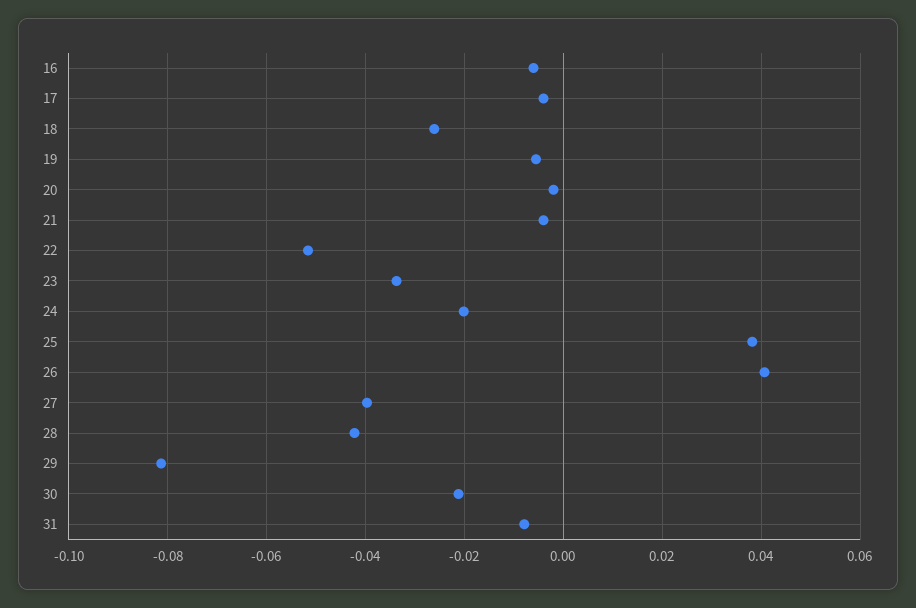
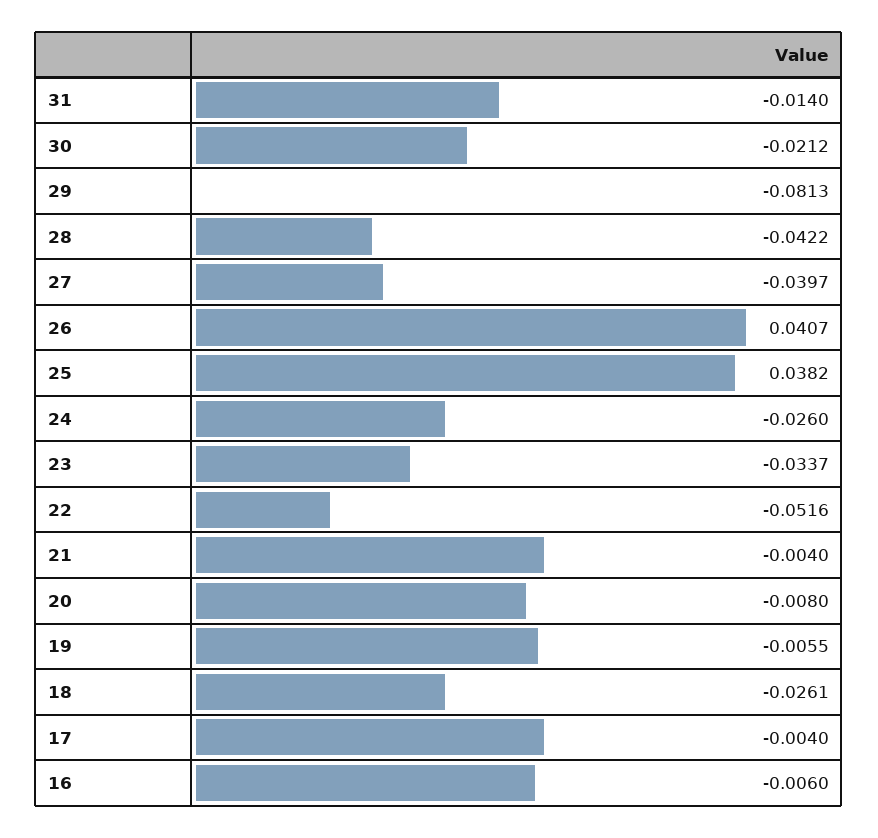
20: -0.002 -> -0.008
24: -0.02 -> -0.026
31: -0.008 -> -0.014

